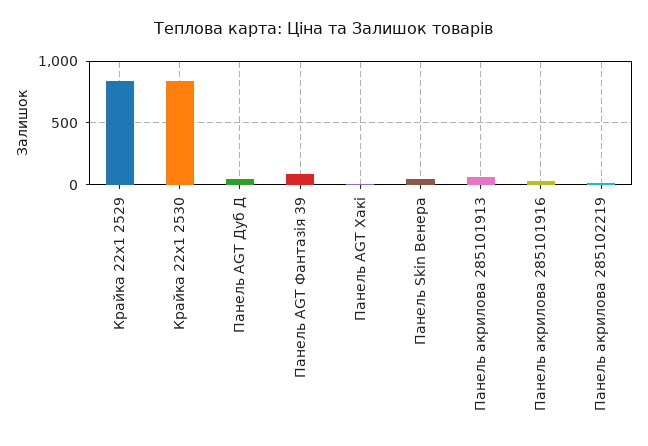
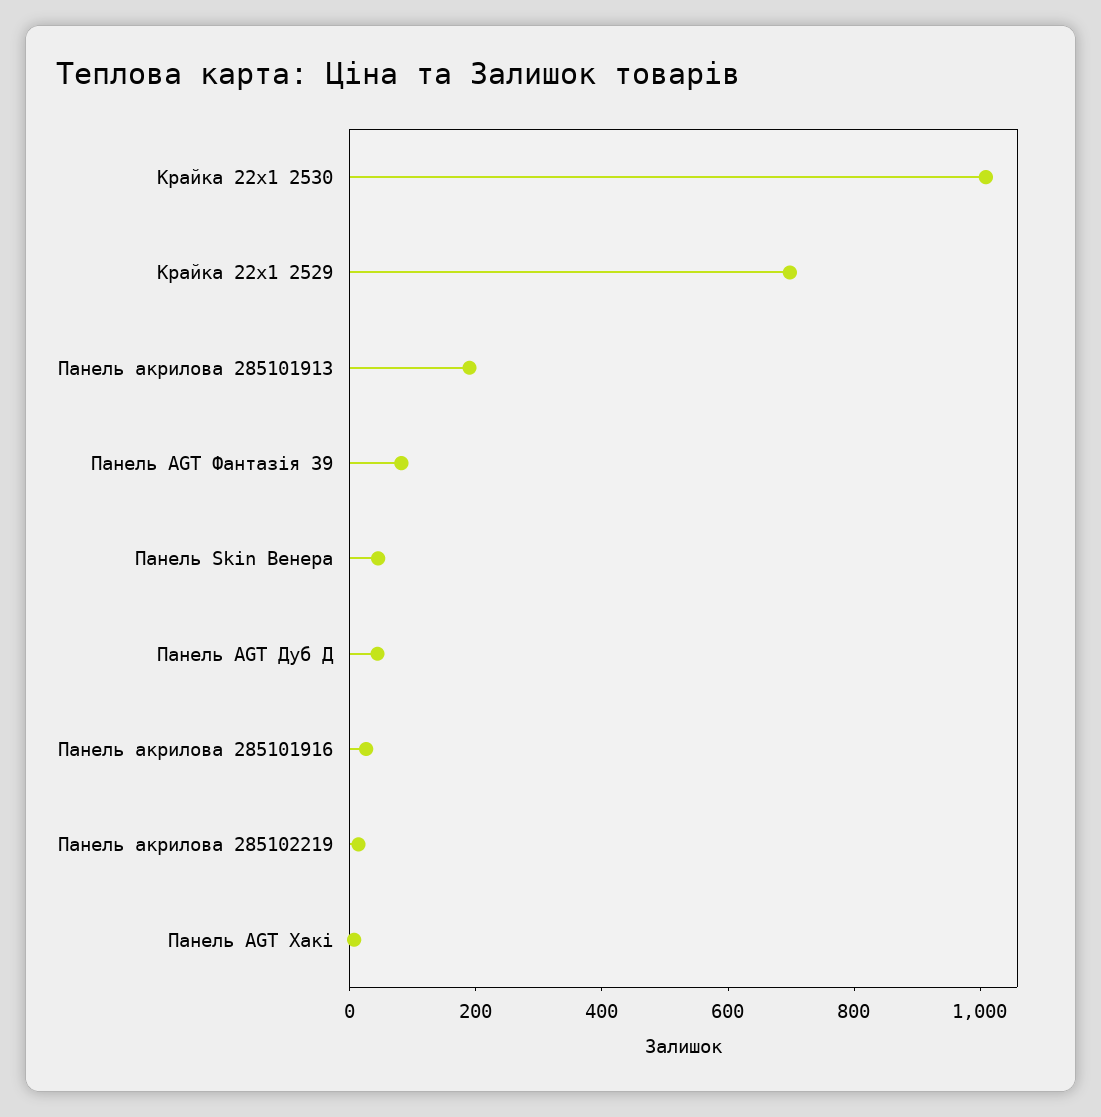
Крайка 22x1 2529: 850 -> 700
Крайка 22x1 2530: 850 -> 1000
Панель акрилова 285101913: 50 -> 200

